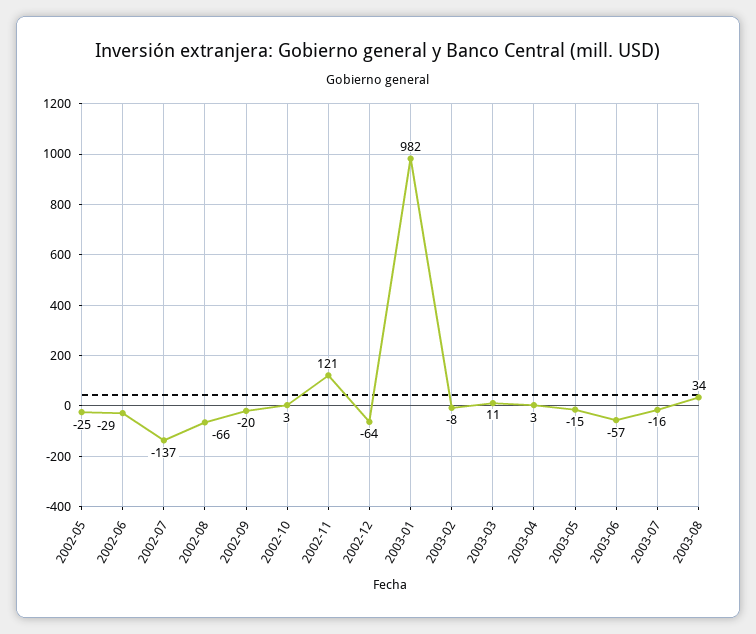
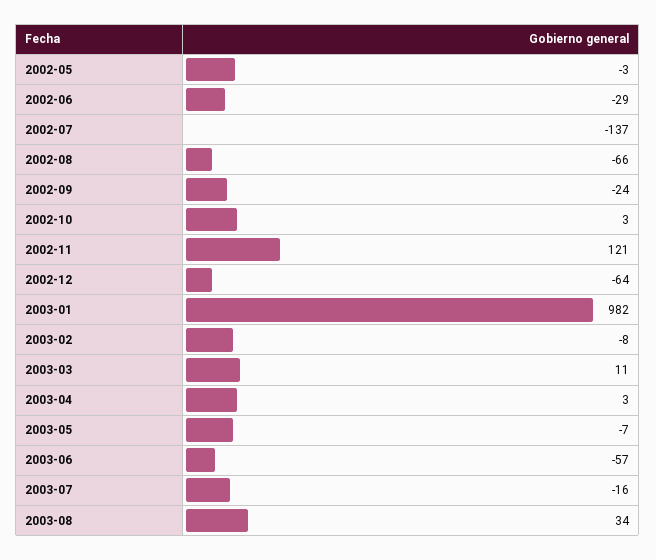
2002-05: -25 -> -3
2002-09: -20 -> -24
2003-05: -15 -> -7

